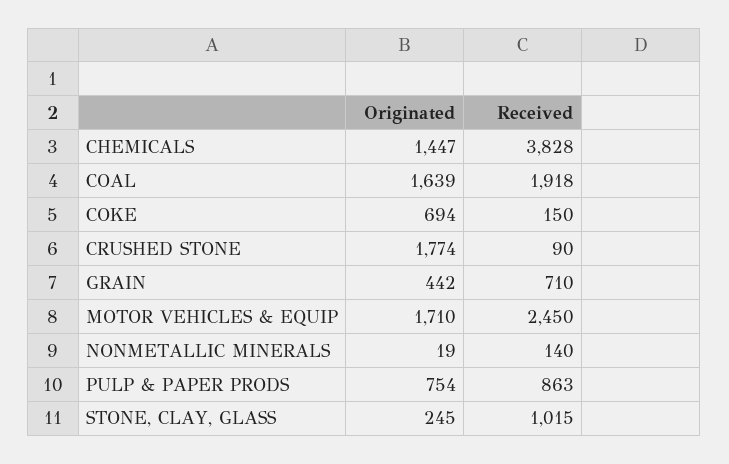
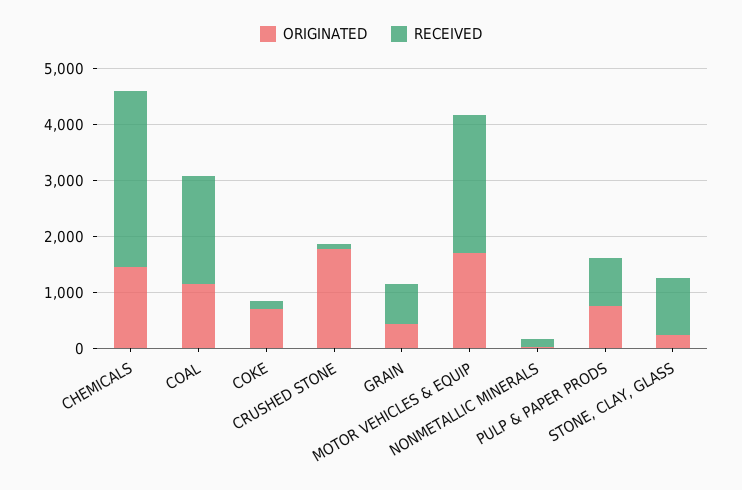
Received, CHEMICALS: 3828 -> 3200
Originated, COAL: 1639 -> 1200

